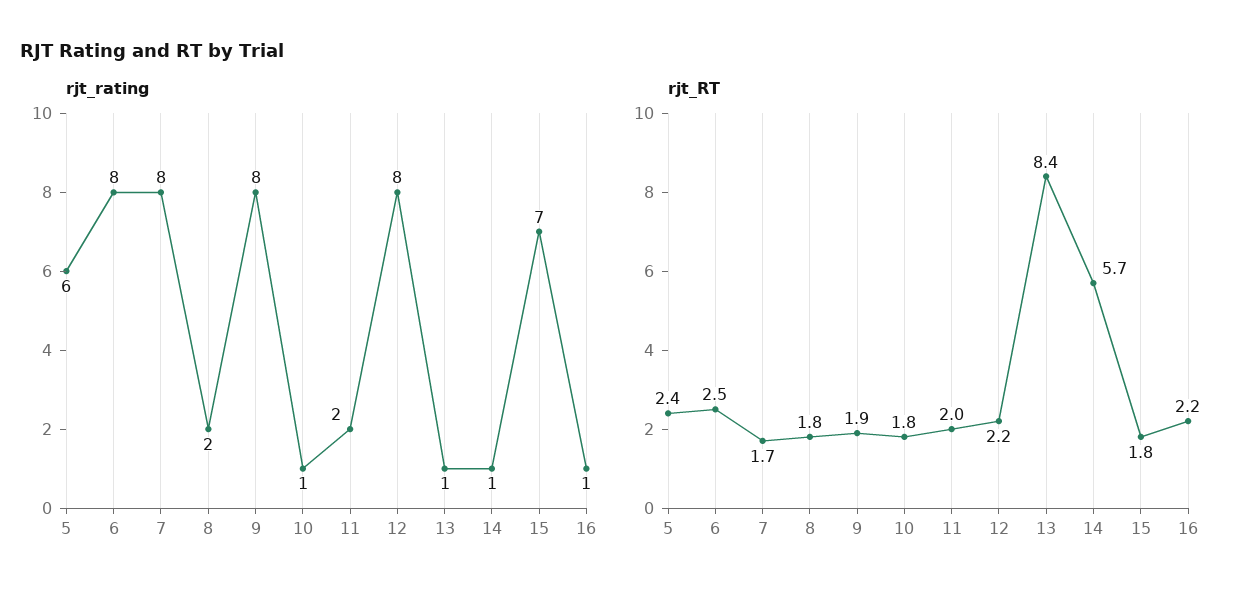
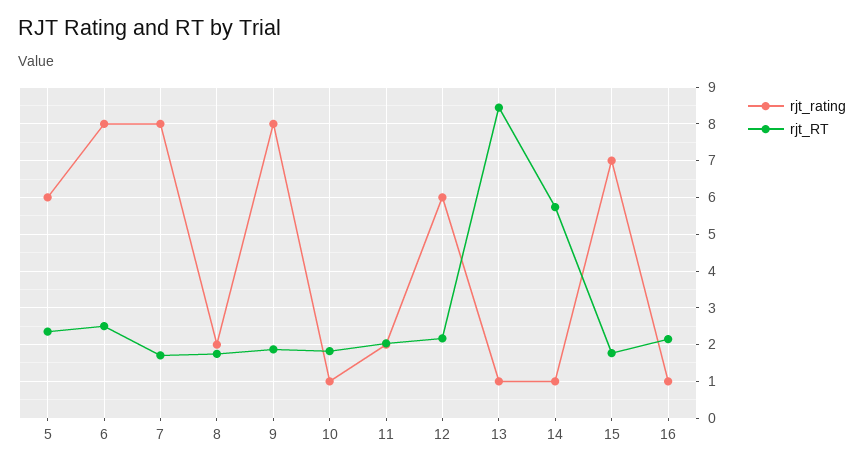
rjt_rating, 12: 8 -> 6

